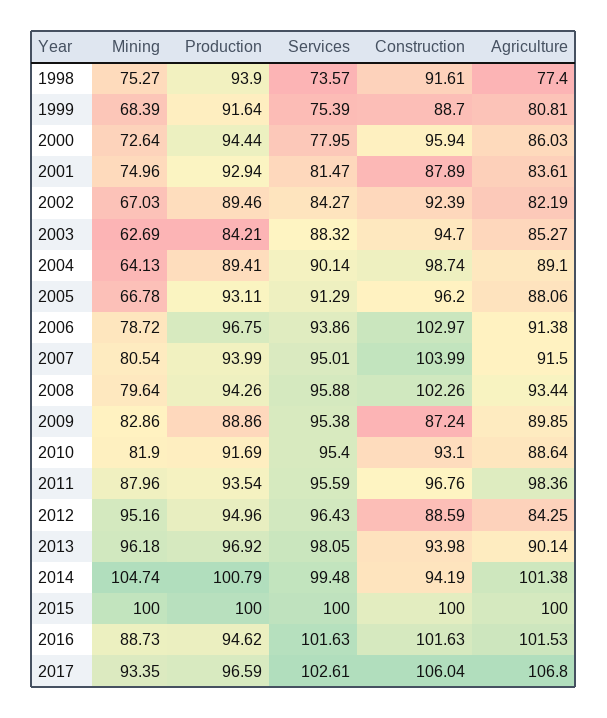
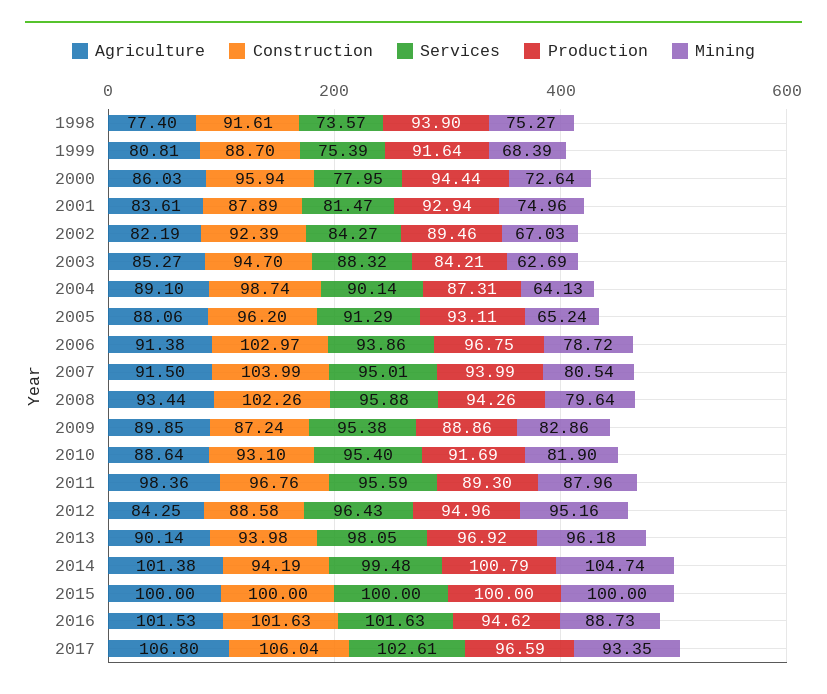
Production, 2004: 89.41 -> 87.31
Mining, 2005: 66.78 -> 65.24
Production, 2011: 93.54 -> 89.3
Construction, 2012: 88.59 -> 88.58

